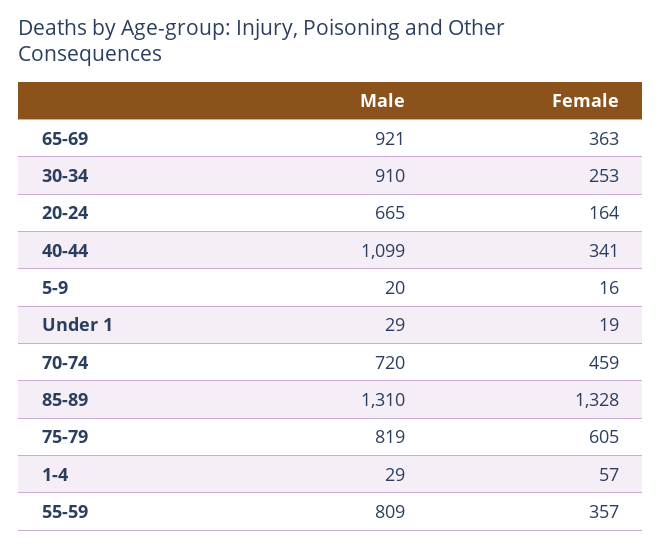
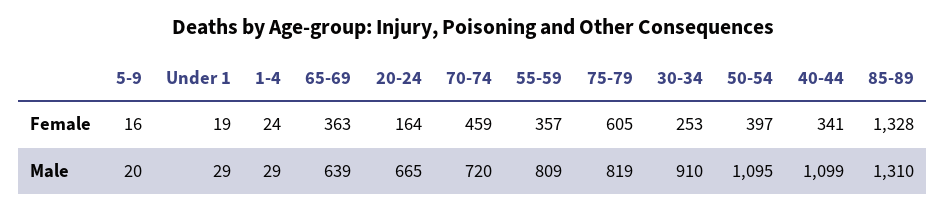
Male, 65-69: 921 -> 639
Female, 1-4: 57 -> 24
Female, 50-54: none -> 397
Male, 50-54: none -> 1095

